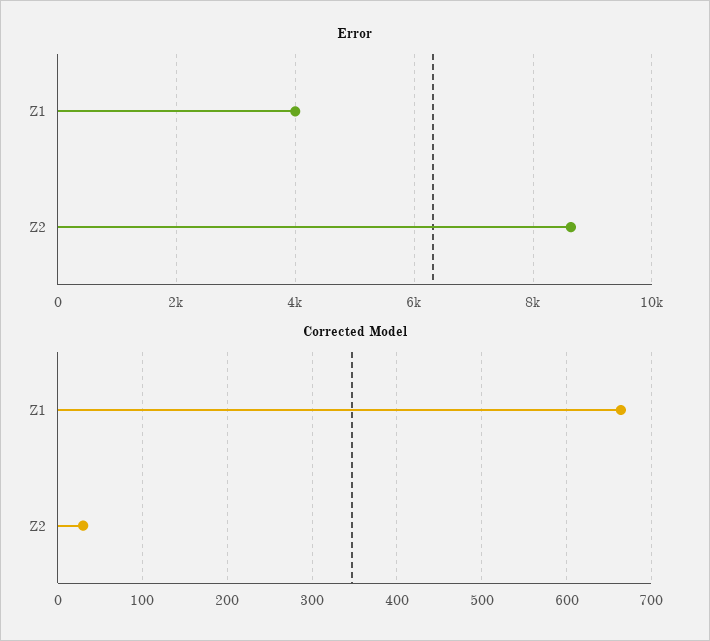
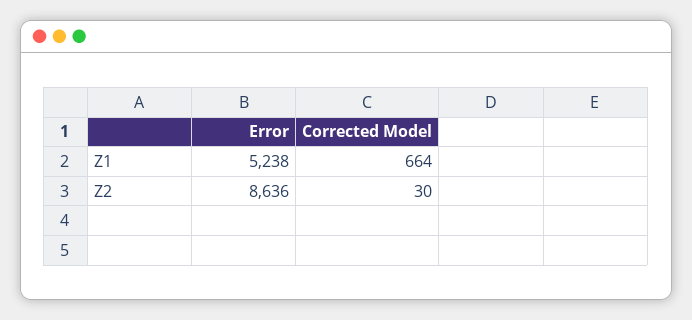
Error, Z1: 4000 -> 5238

